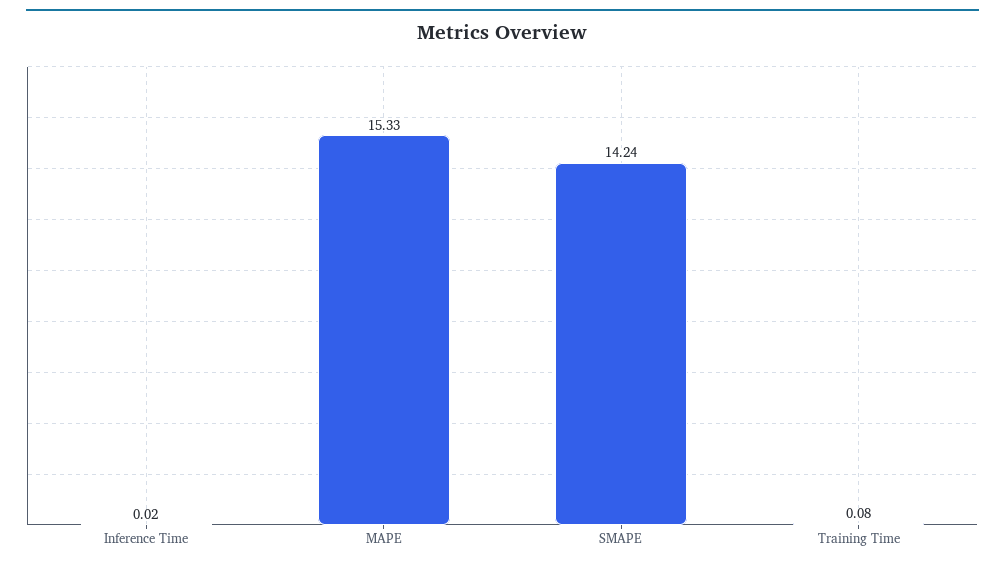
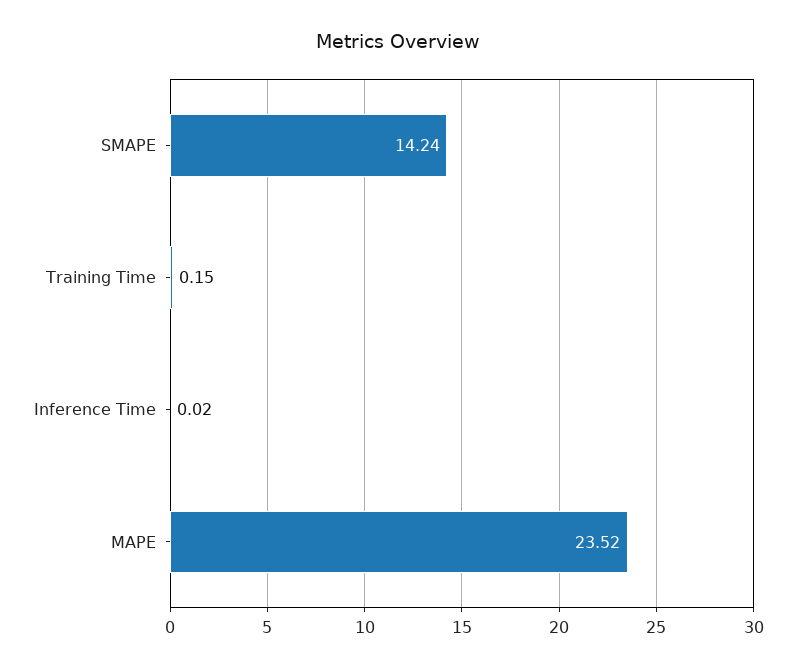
MAPE: 15.33 -> 23.52
Training Time: 0.08 -> 0.15

